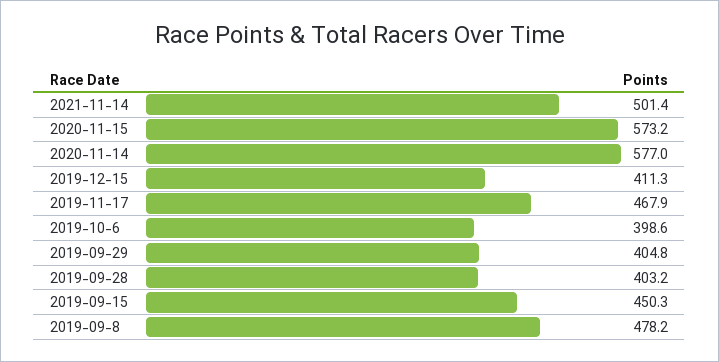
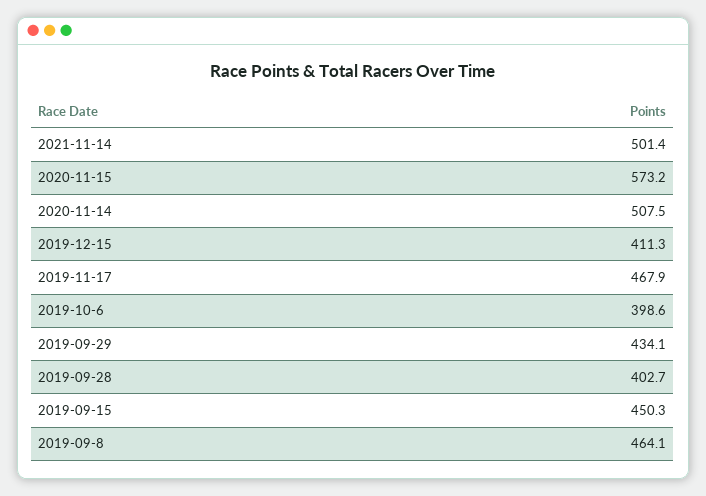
2020-11-14: 577 -> 507.5
2019-09-29: 404.8 -> 434.1
2019-09-28: 403.2 -> 402.7
2019-09-8: 478.2 -> 464.1

